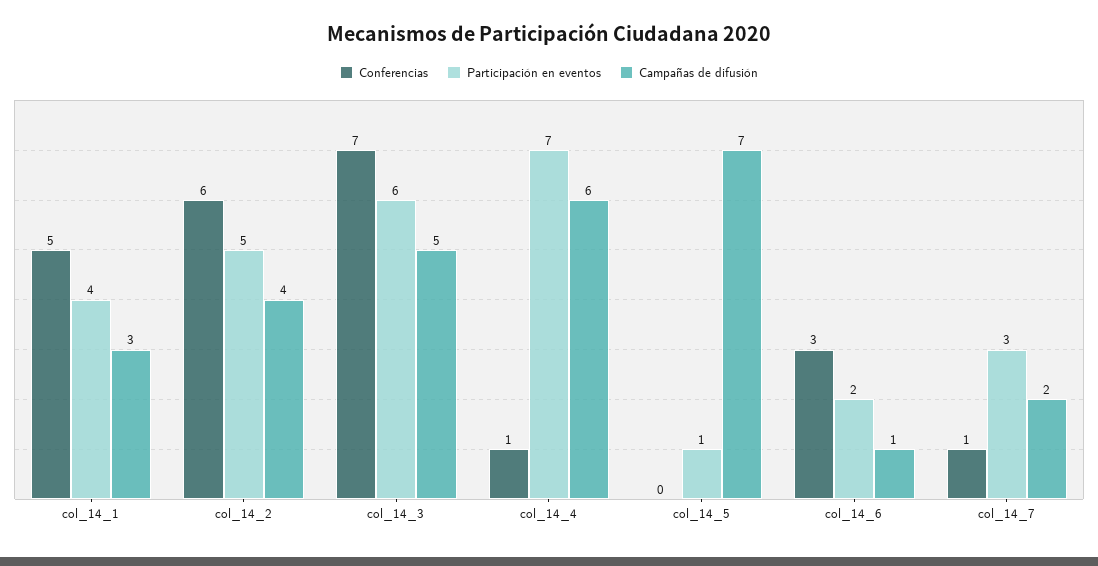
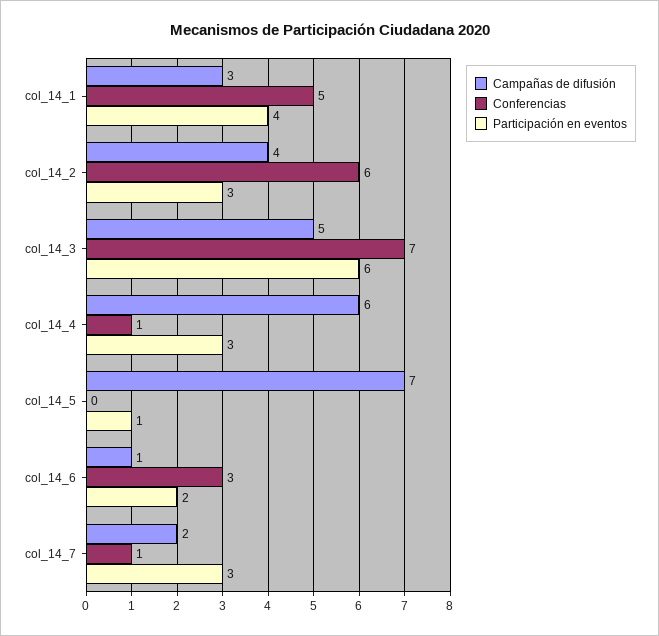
Participación en eventos, col_14_2: 5 -> 3
Participación en eventos, col_14_4: 7 -> 3

